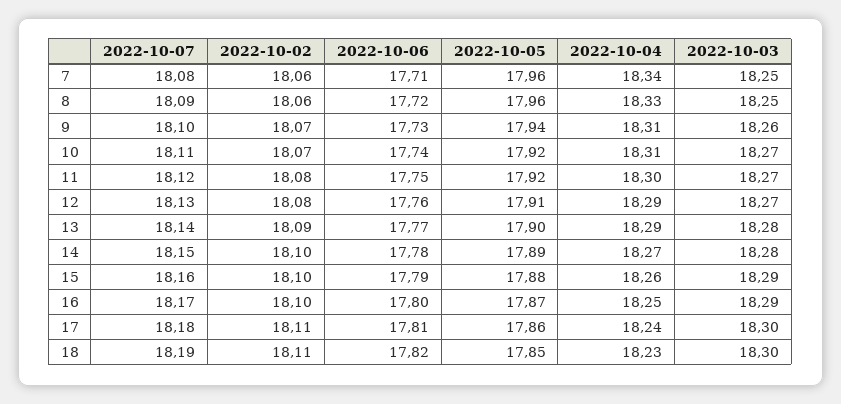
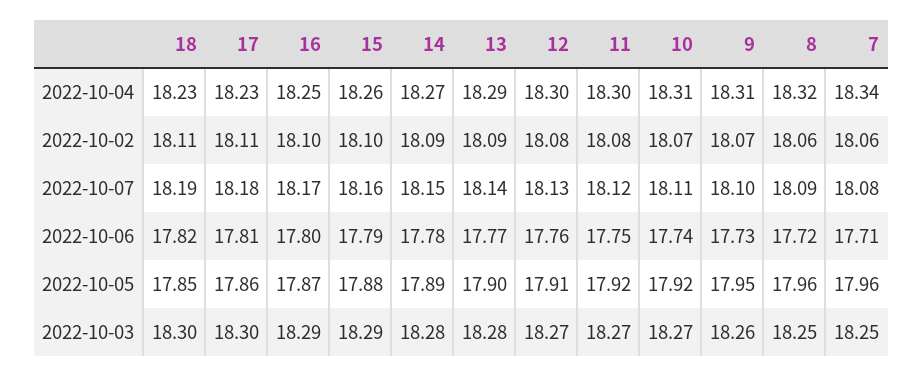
2022-10-04, 8: 18.33 -> 18.32
2022-10-05, 9: 17.94 -> 17.95
2022-10-04, 12: 18.29 -> 18.3
2022-10-02, 14: 18.1 -> 18.09
2022-10-04, 17: 18.24 -> 18.23

